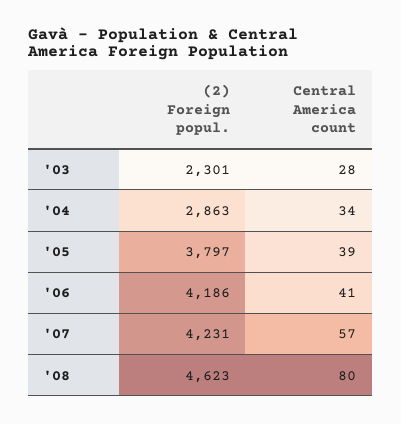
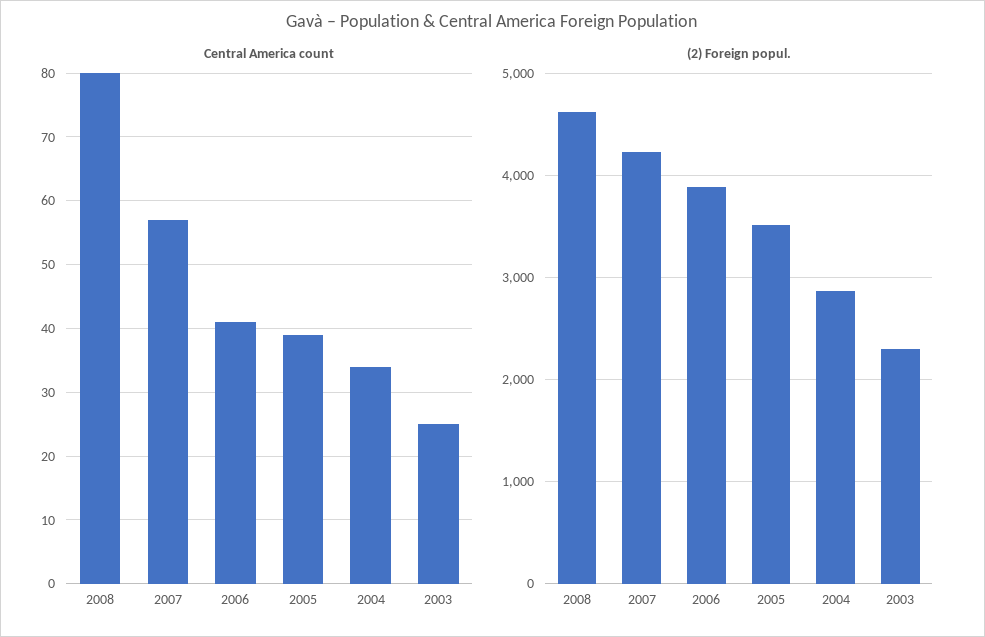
Central America count, '03: 28 -> 25
(2) Foreign popul., '05: 3797 -> 3500
(2) Foreign popul., '06: 4186 -> 3900

